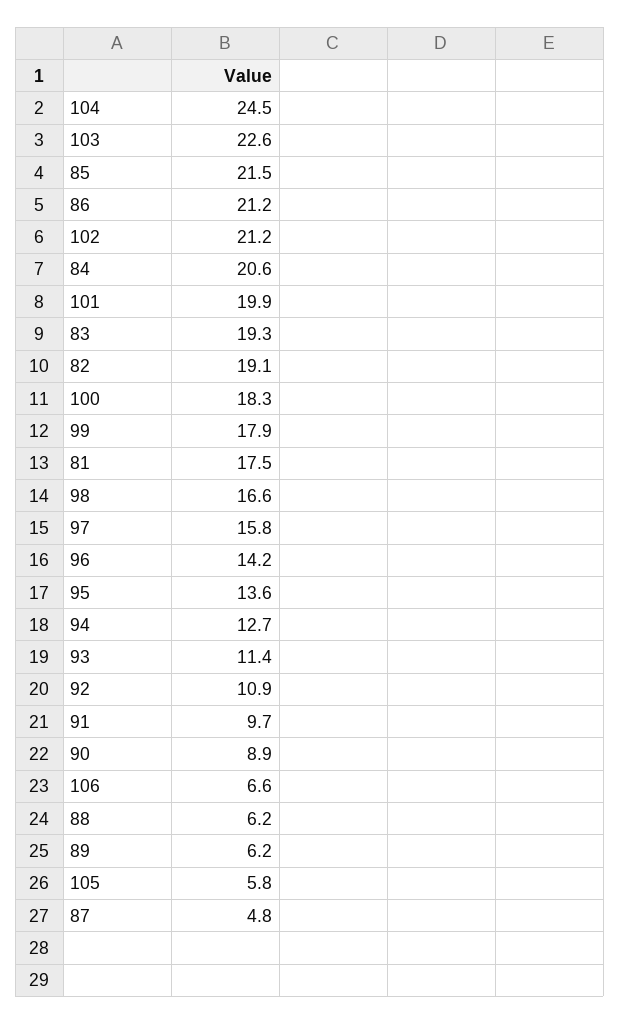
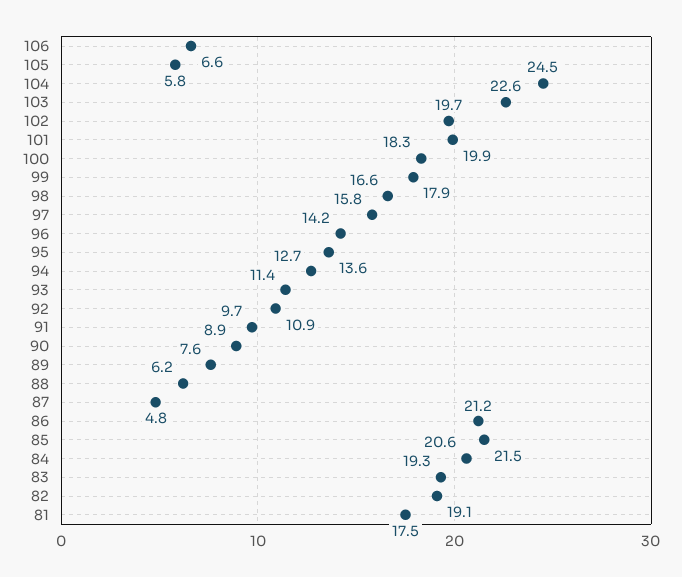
102: 21.2 -> 19.7
89: 6.2 -> 7.6

